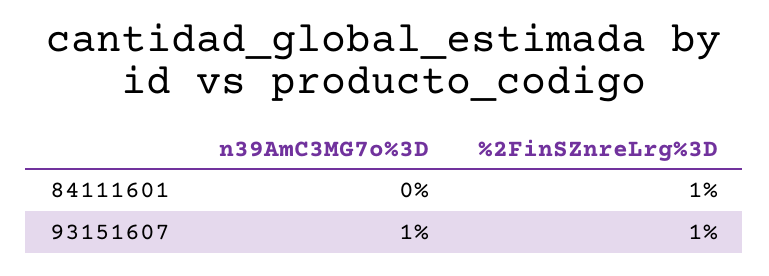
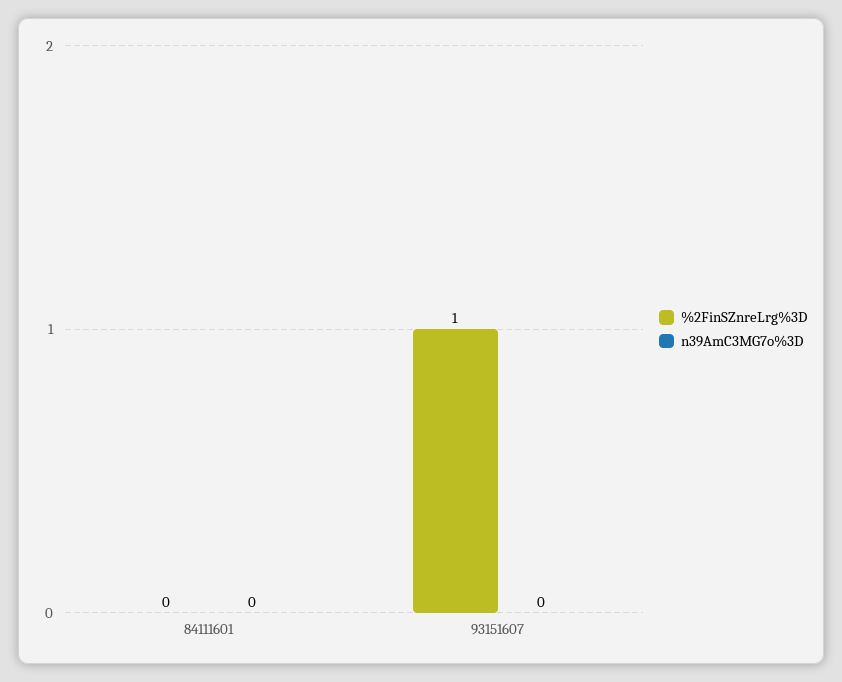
%2FinSZnreLrg%3D, 84111601: 1 -> 0
n39AmC3MG7o%3D, 93151607: 1 -> 0

